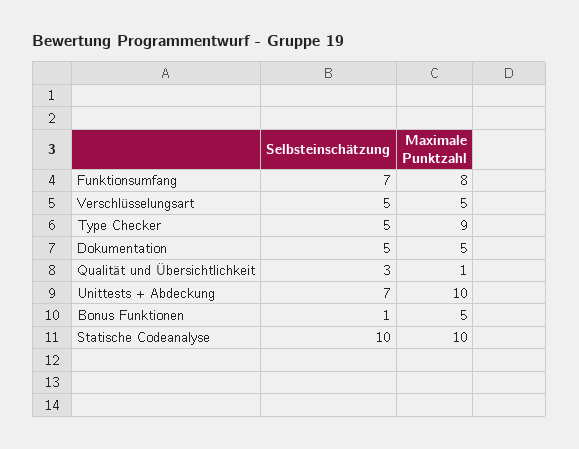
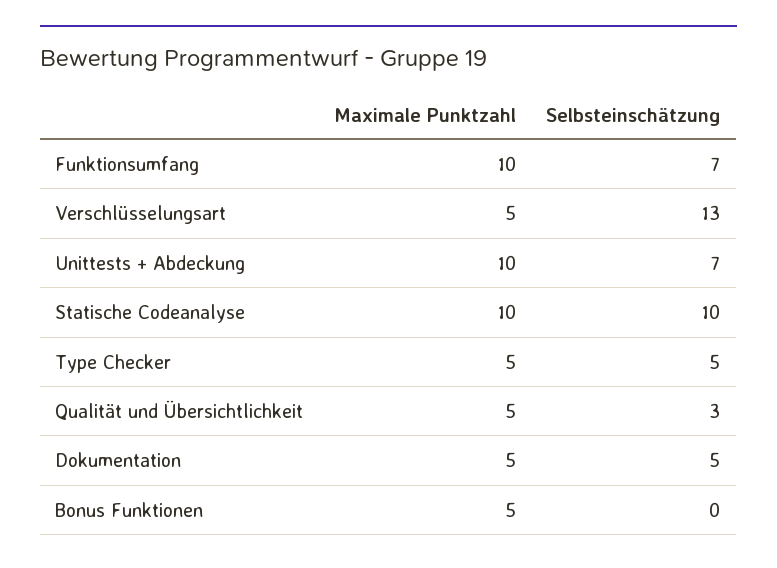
Maximale Punktzahl, Funktionsumfang: 8 -> 10
Selbsteinschätzung, Verschlüsselungsart: 5 -> 13
Maximale Punktzahl, Type Checker: 9 -> 5
Maximale Punktzahl, Qualität und Übersichtlichkeit: 1 -> 5
Selbsteinschätzung, Bonus Funktionen: 1 -> 0

